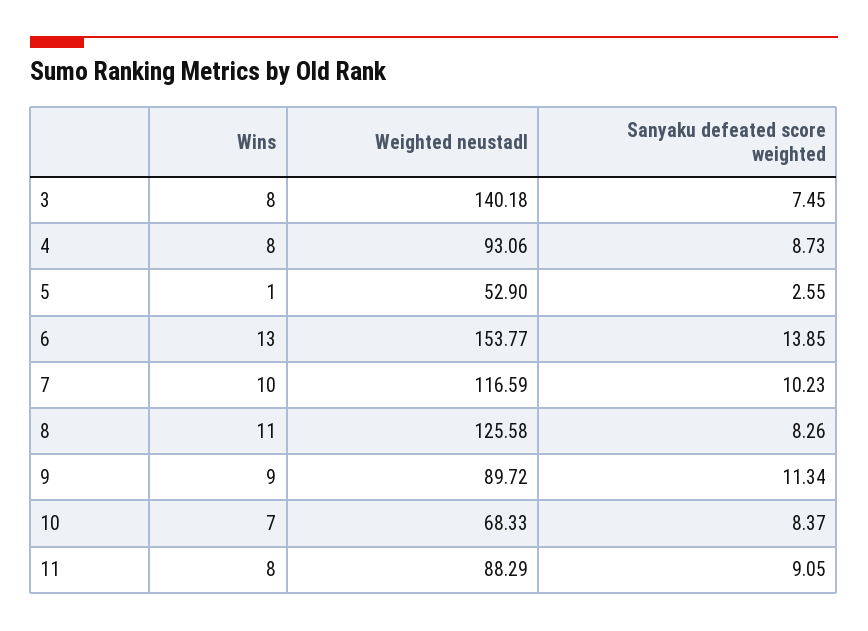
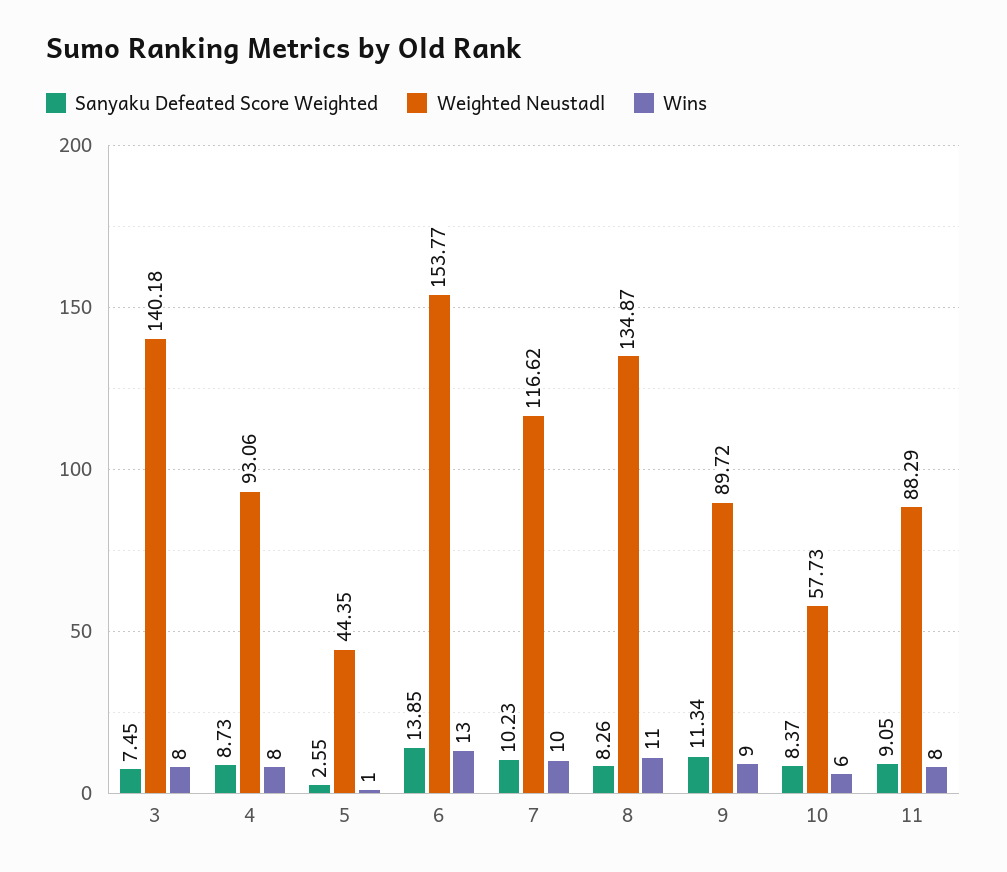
Weighted neustadl, 5: 52.9 -> 44.35
Weighted neustadl, 7: 116.59 -> 116.62
Weighted neustadl, 8: 125.58 -> 134.87
Wins, 10: 7 -> 6
Weighted neustadl, 10: 68.33 -> 57.73

